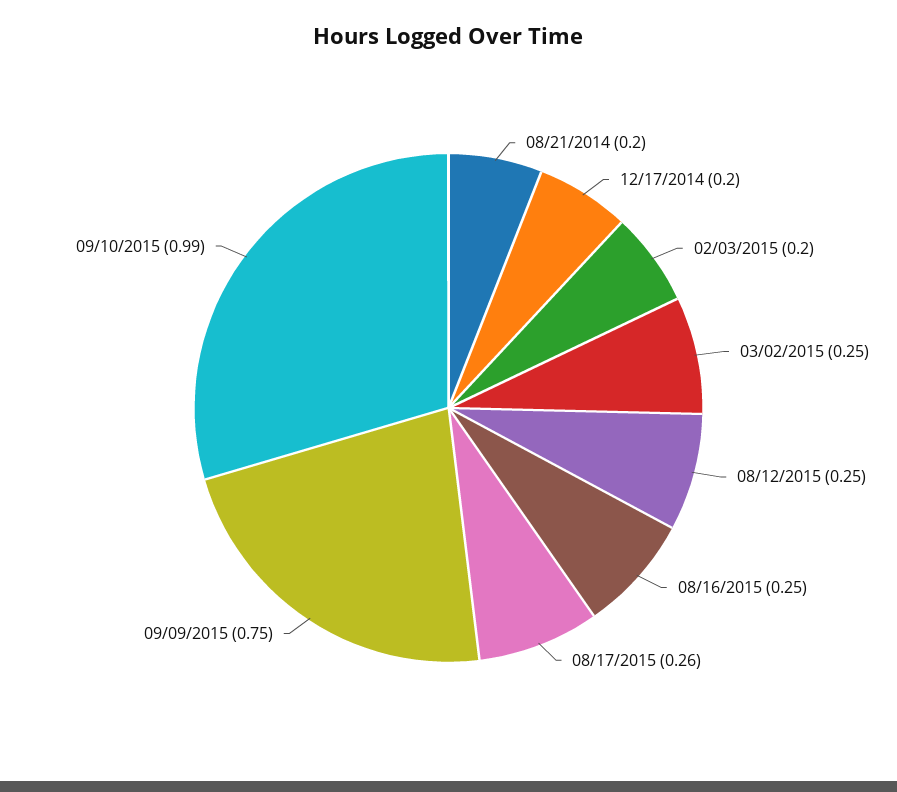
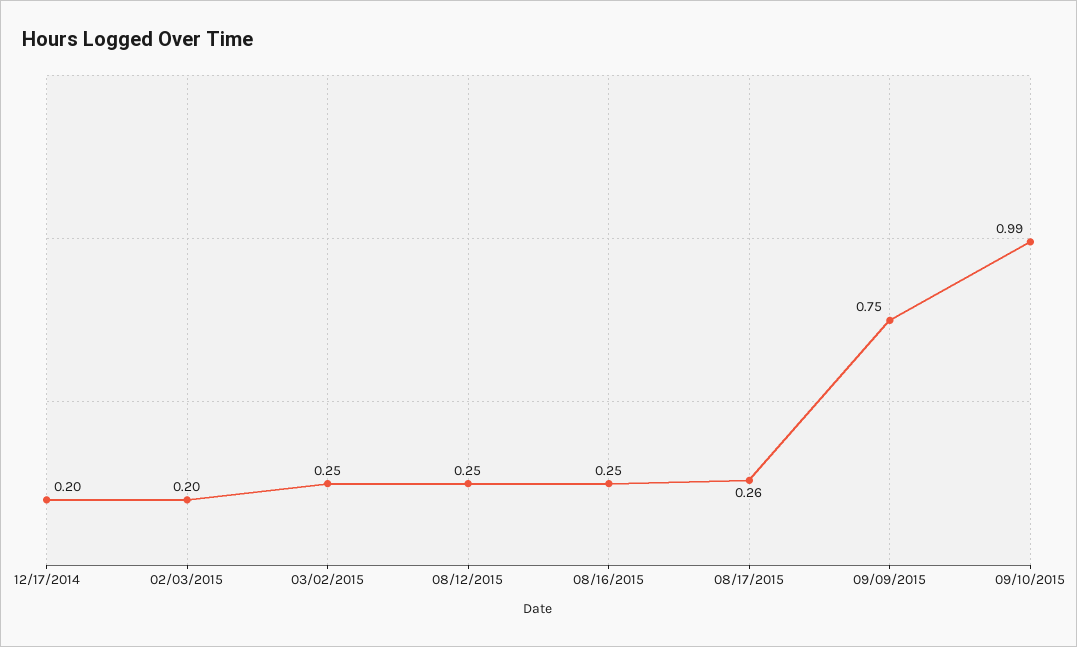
08/21/2014: 0.2 -> none

